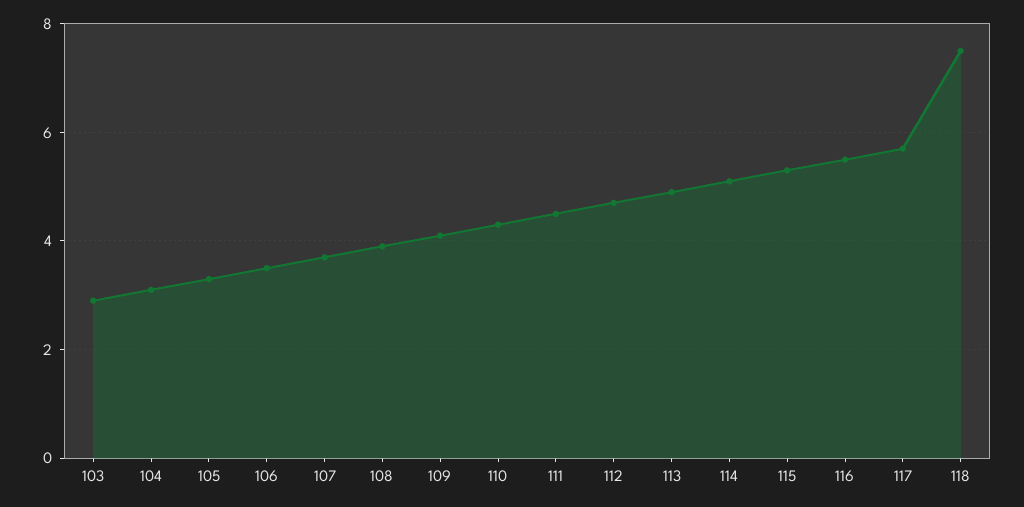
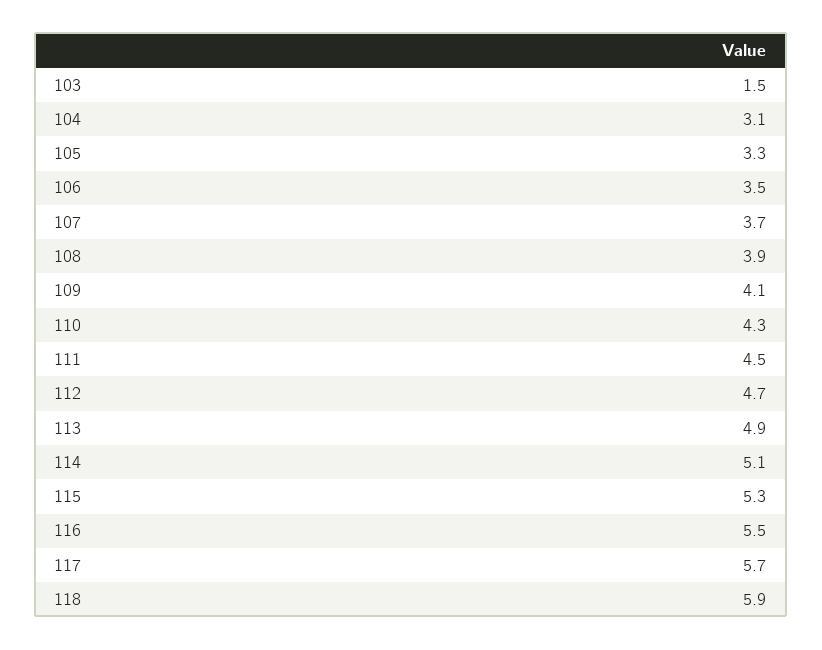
103: 3 -> 1.5
118: 7.5 -> 5.9

